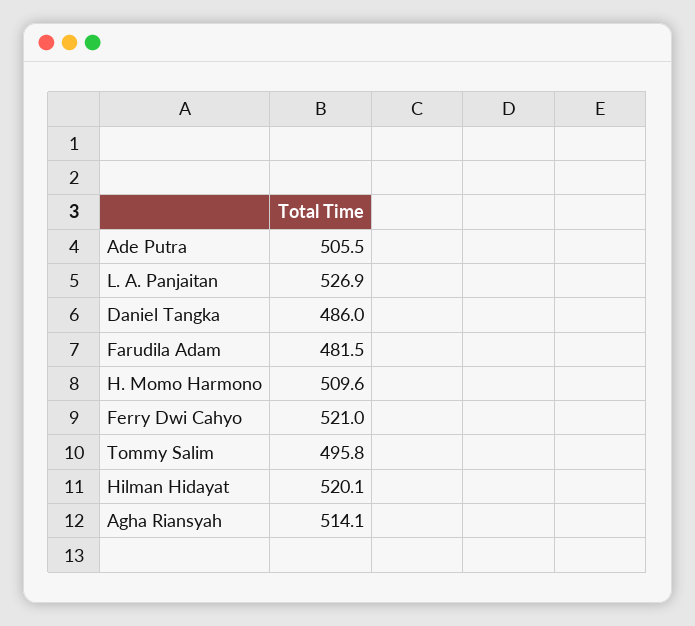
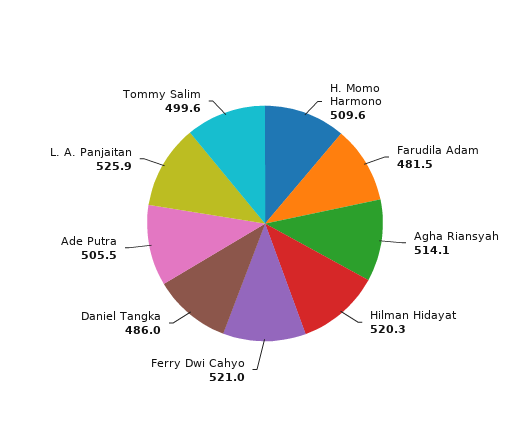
L. A. Panjaitan: 526.9 -> 525.9
Tommy Salim: 495.8 -> 499.6
Hilman Hidayat: 520.1 -> 520.3

